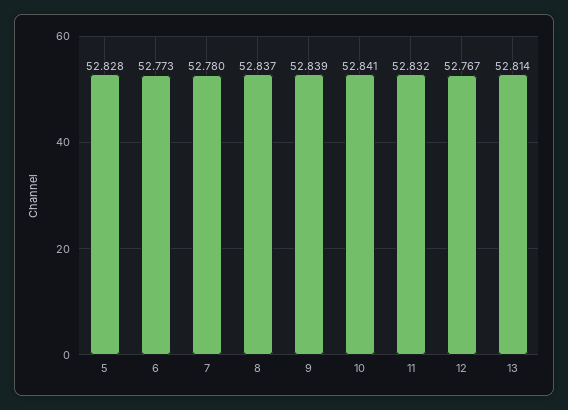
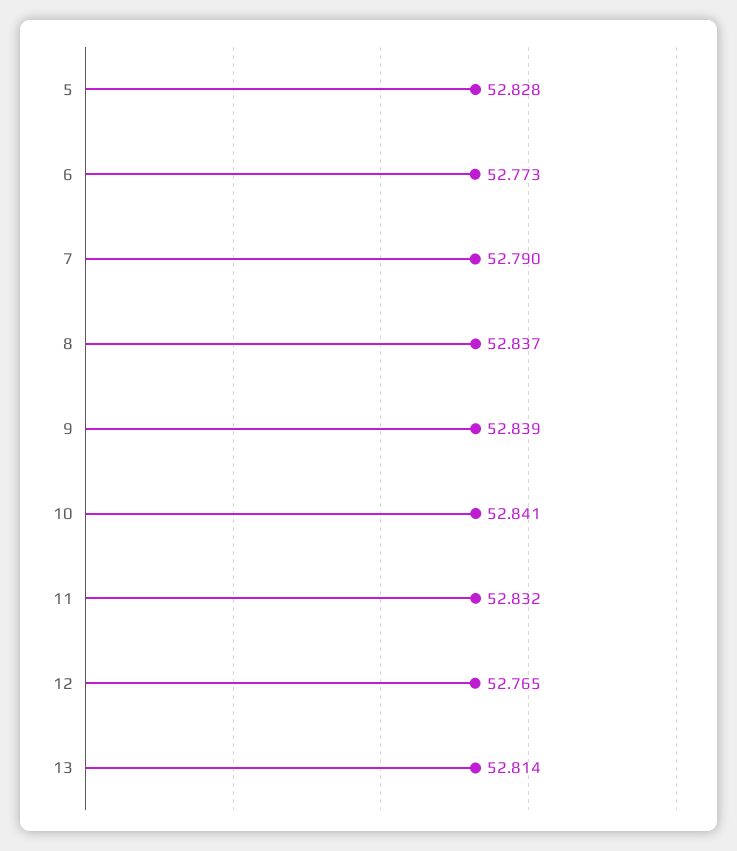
7: 52.78 -> 52.79
12: 52.767 -> 52.765

